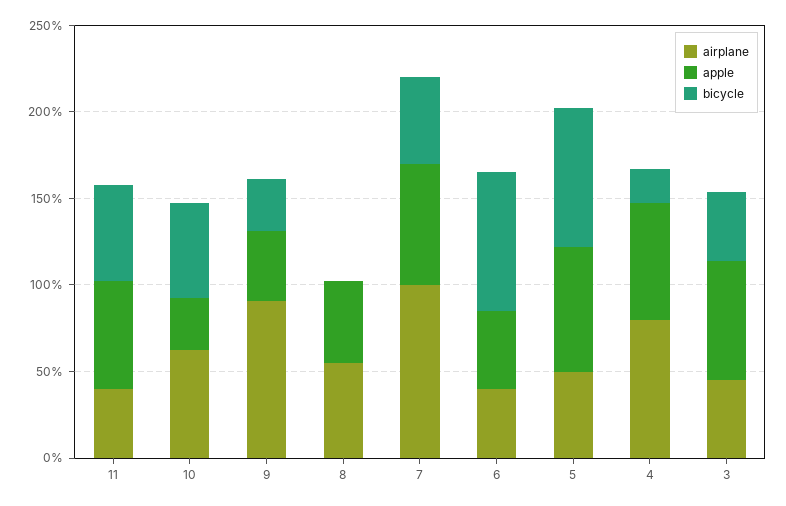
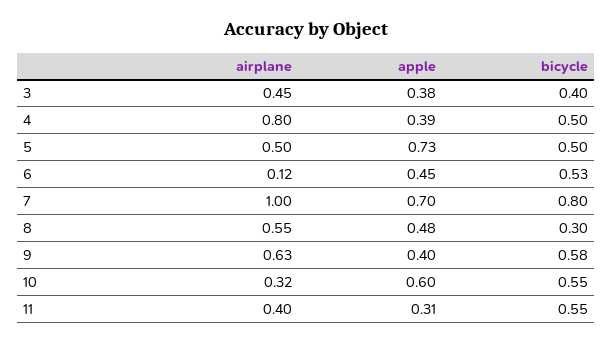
apple, 11: 0.6 -> 0.31
airplane, 10: 0.6 -> 0.32
apple, 10: 0.3 -> 0.6
airplane, 9: 0.9 -> 0.63
bicycle, 9: 0.3 -> 0.58
bicycle, 8: 0 -> 0.3
bicycle, 7: 0.5 -> 0.8
airplane, 6: 0.4 -> 0.12
bicycle, 6: 0.8 -> 0.53
bicycle, 5: 0.8 -> 0.5
apple, 4: 0.7 -> 0.39
bicycle, 4: 0.2 -> 0.5
apple, 3: 0.7 -> 0.38

